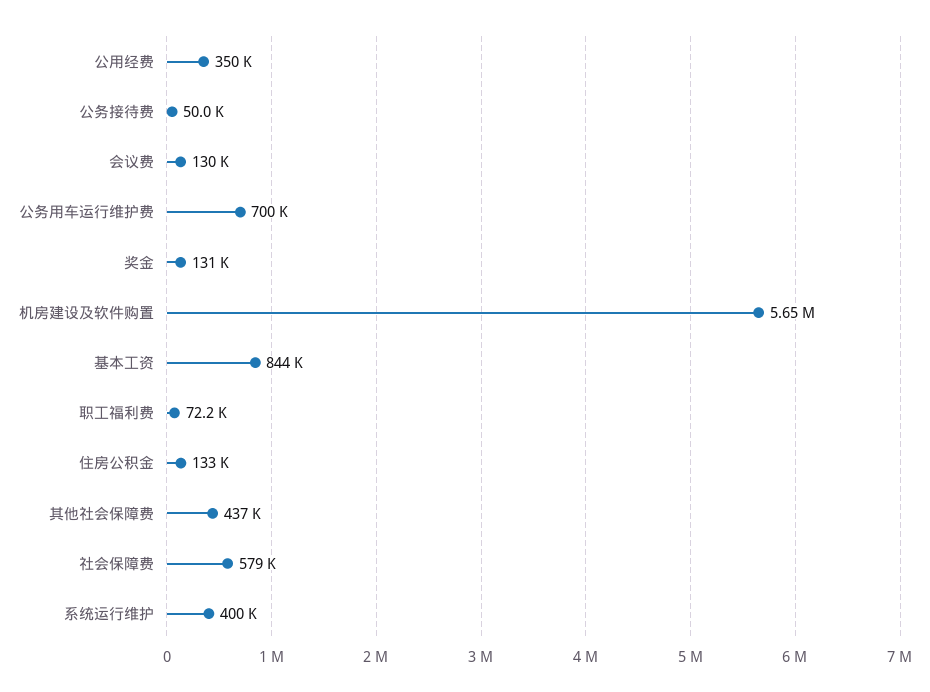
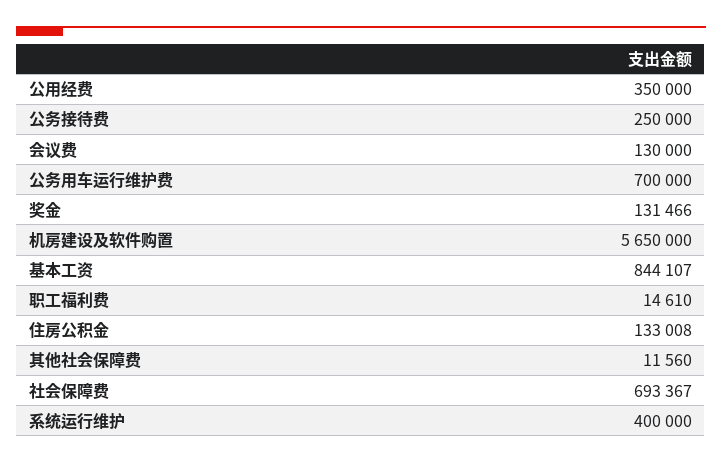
公务接待费: 50000 -> 250000
职工福利费: 72200 -> 14610
其他社会保障费: 437000 -> 11560
社会保障费: 579000 -> 693367

